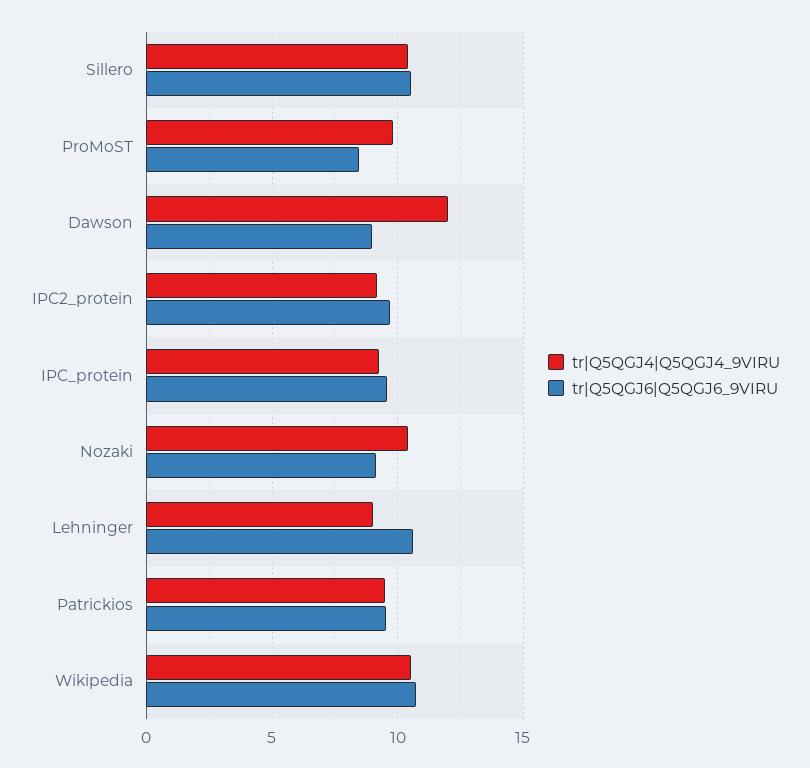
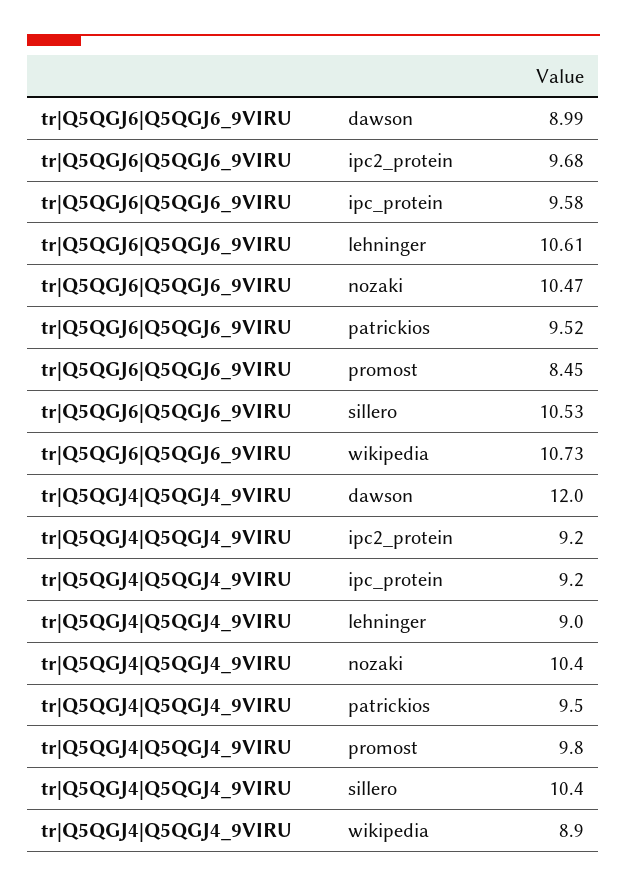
tr|Q5QGJ6|Q5QGJ6_9VIRU, Nozaki: 9 -> 10.47
tr|Q5QGJ4|Q5QGJ4_9VIRU, Wikipedia: 10.5 -> 8.9

